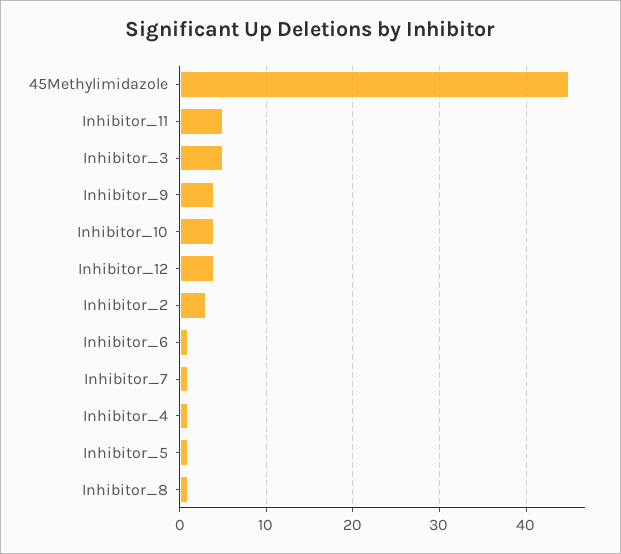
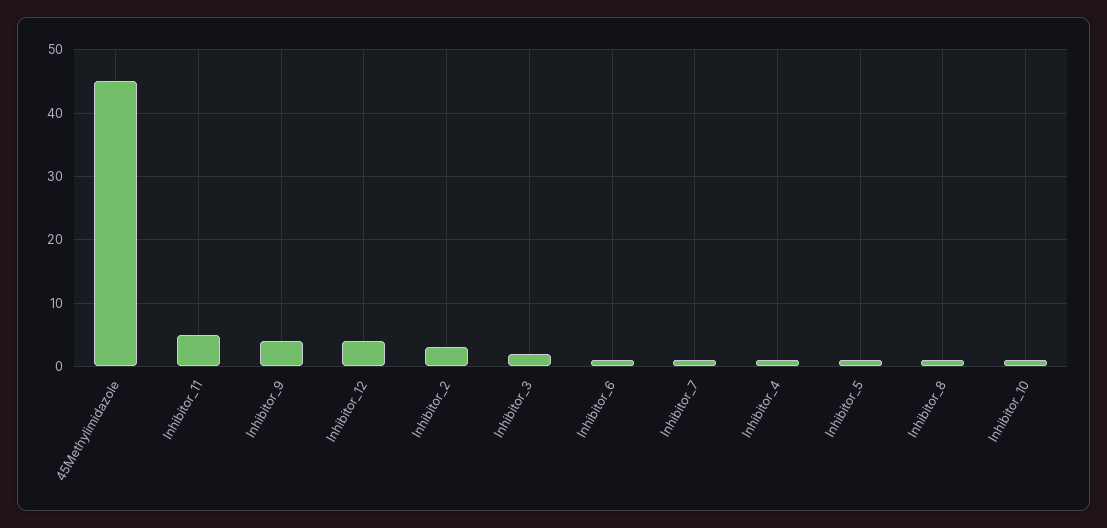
Inhibitor_3: 5 -> 2
Inhibitor_10: 4 -> 1

